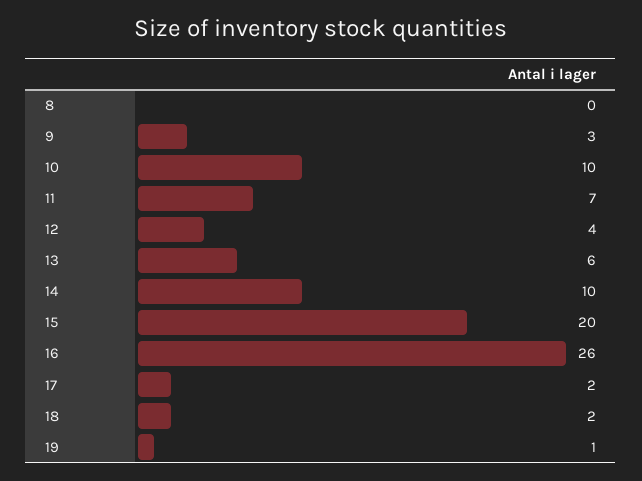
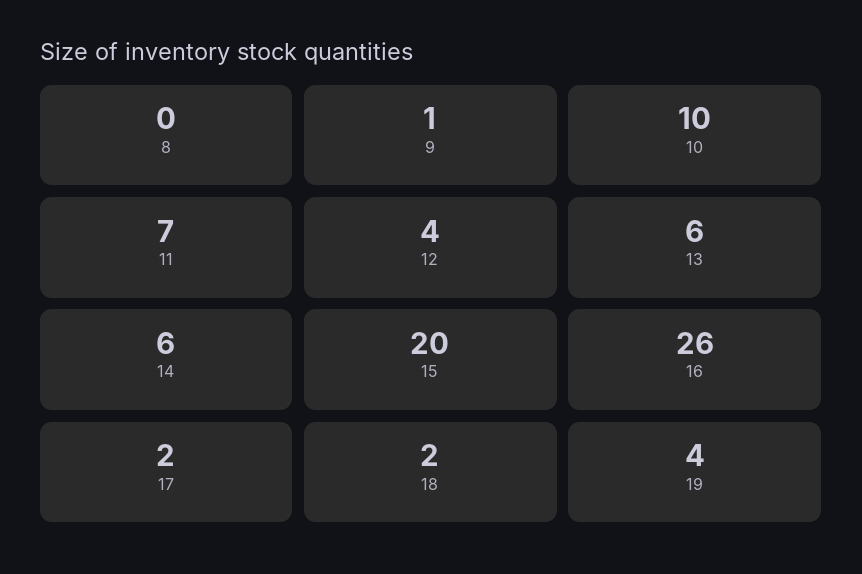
9: 3 -> 1
14: 10 -> 6
19: 1 -> 4

